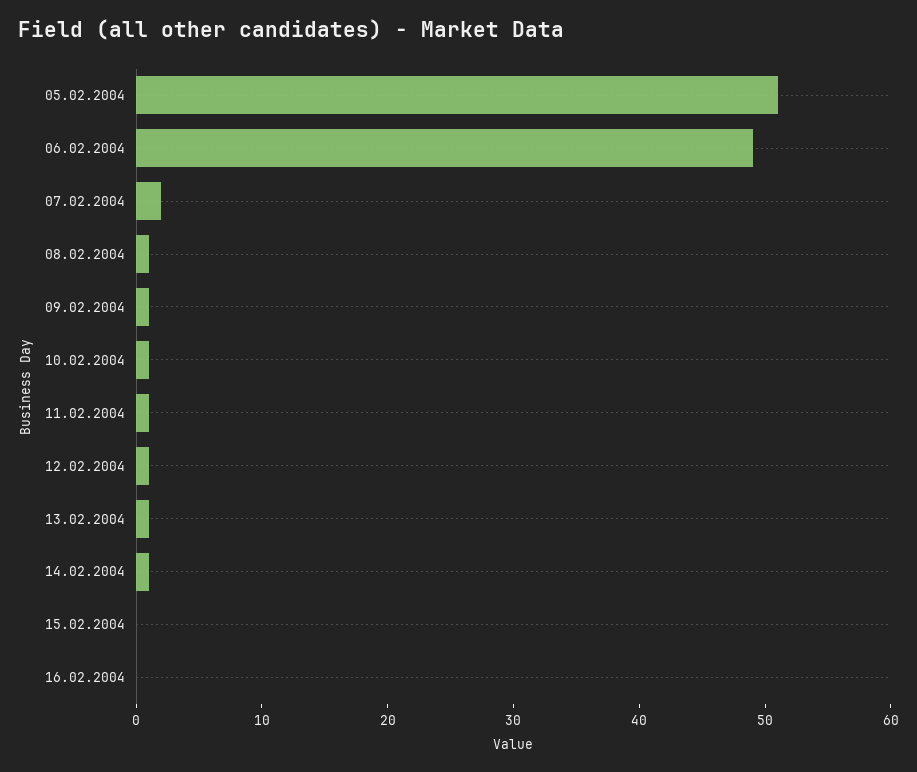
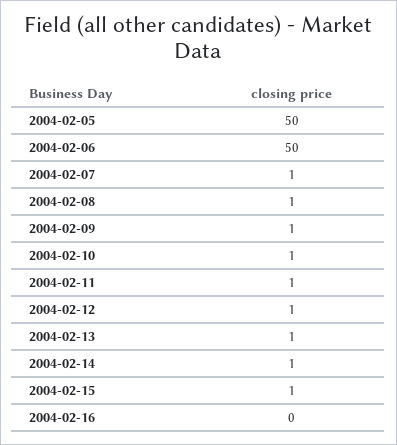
05.02.2004: 51 -> 50
06.02.2004: 49 -> 50
07.02.2004: 2 -> 1
15.02.2004: 0 -> 1

